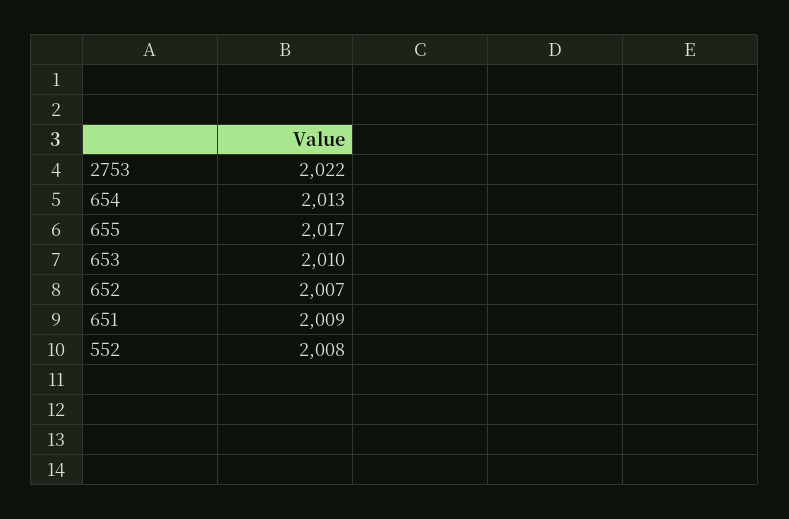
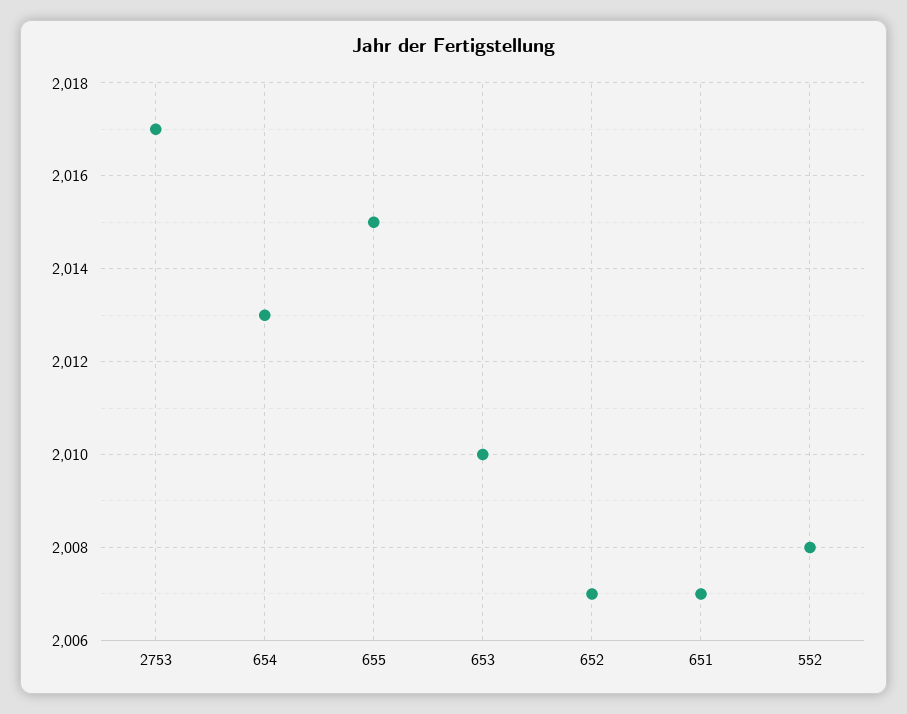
2753: 2022 -> 2017
655: 2017 -> 2015
651: 2009 -> 2007

